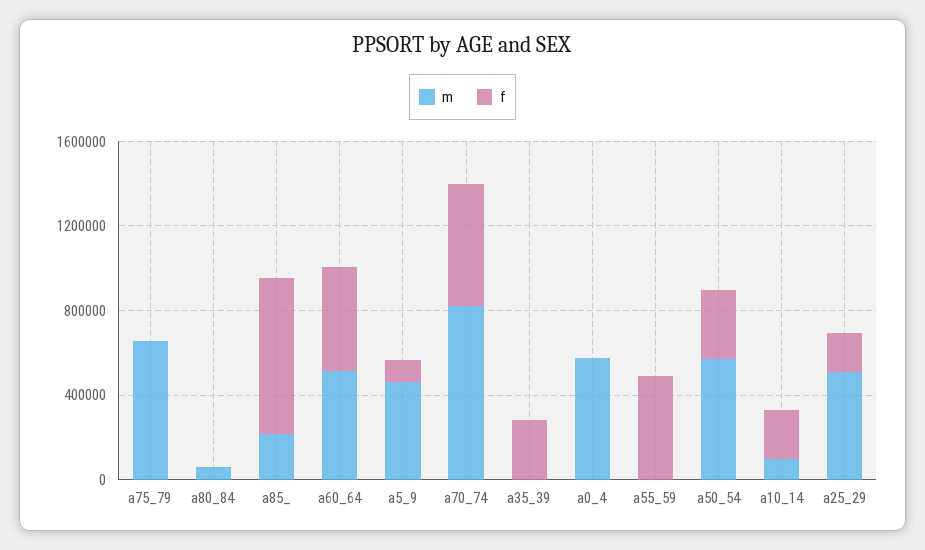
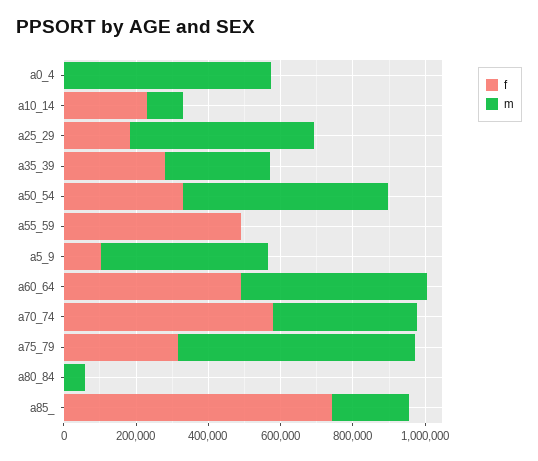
f, a75_79: 0 -> 300000
m, a70_74: 800000 -> 400000
m, a35_39: 0 -> 300000

